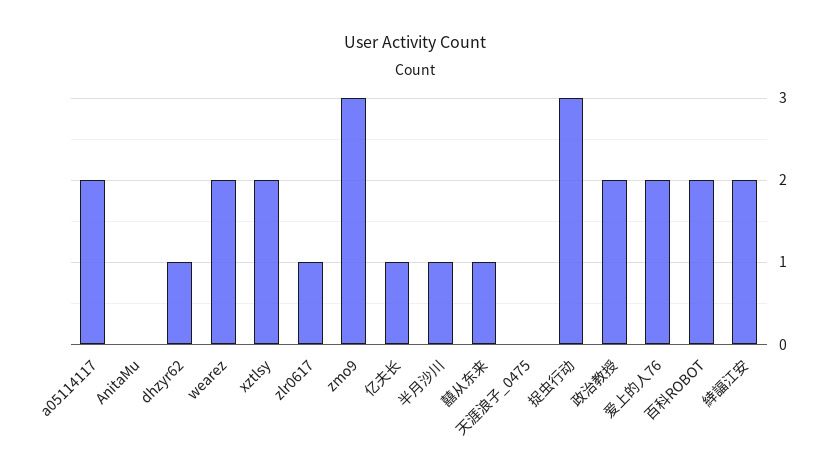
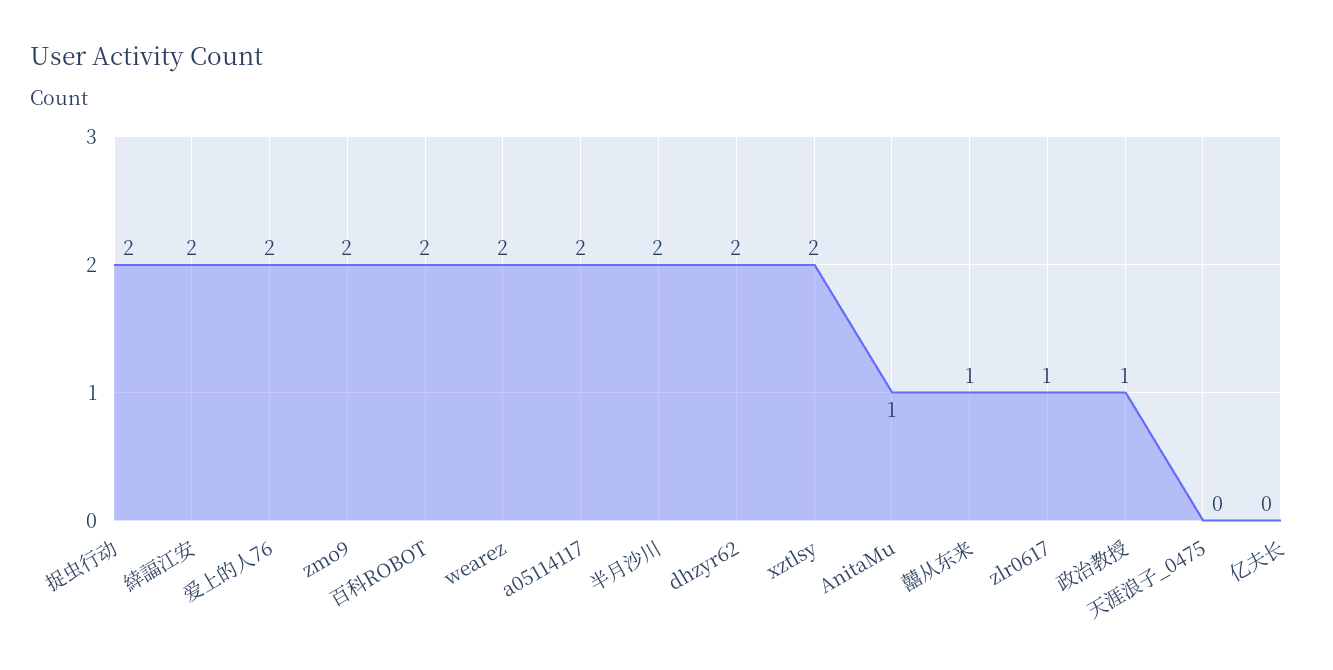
AnitaMu: 0 -> 1
dhzyr62: 1 -> 2
zmo9: 3 -> 2
亿夫长: 1 -> 0
半月沙川: 1 -> 2
捉虫行动: 3 -> 2
政治教授: 2 -> 1

